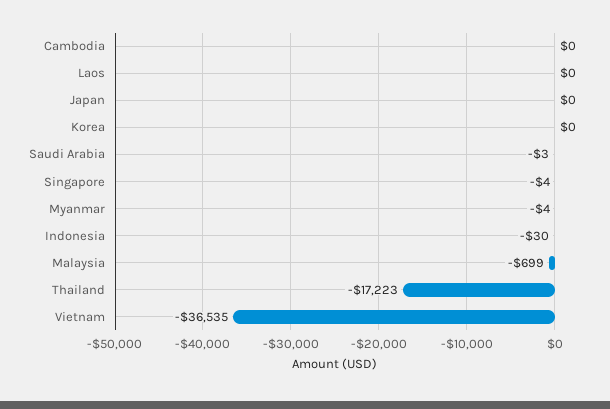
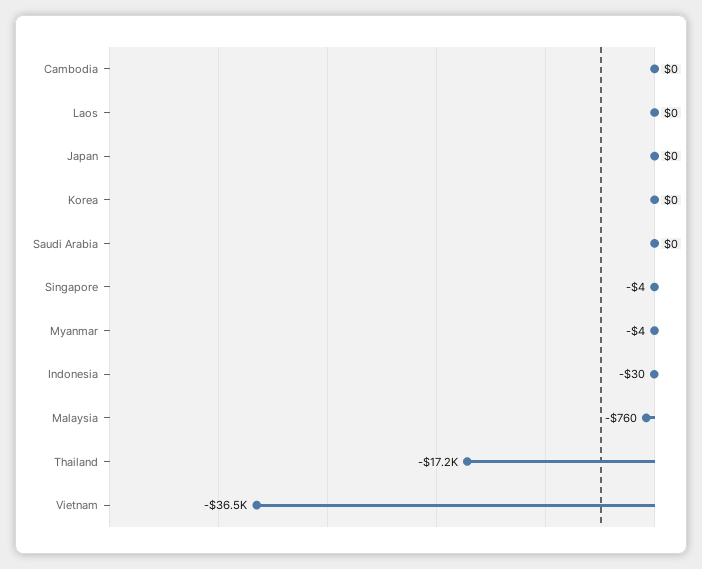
Saudi Arabia: -3 -> 0
Malaysia: -699 -> -760

